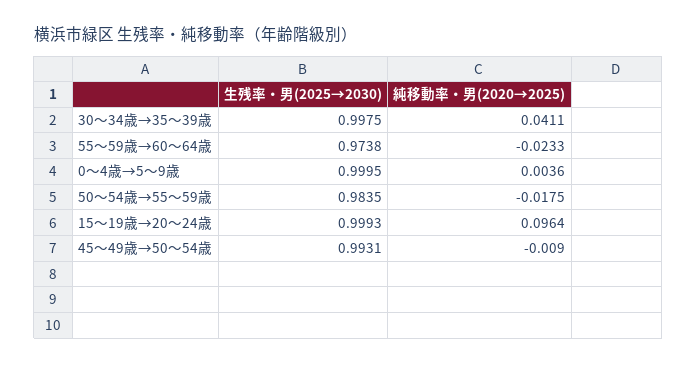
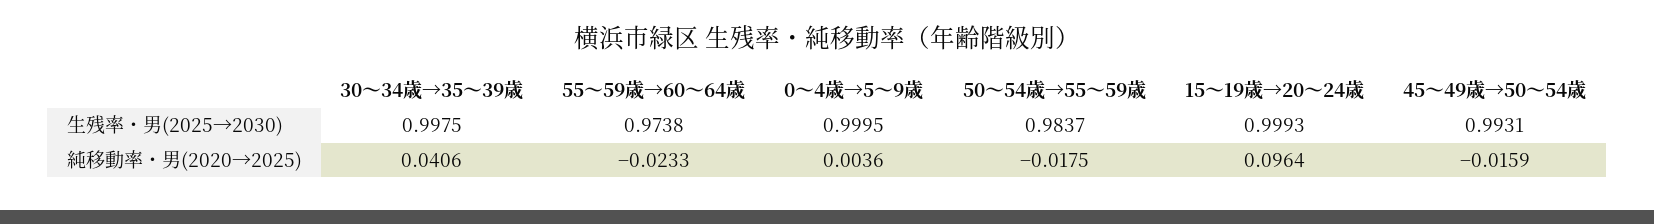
純移動率・男(2020→2025), 30～34歳→35～39歳: 0.0411 -> 0.0406
生残率・男(2025→2030), 50～54歳→55～59歳: 0.9835 -> 0.9837
純移動率・男(2020→2025), 45～49歳→50～54歳: -0.009 -> -0.0159

